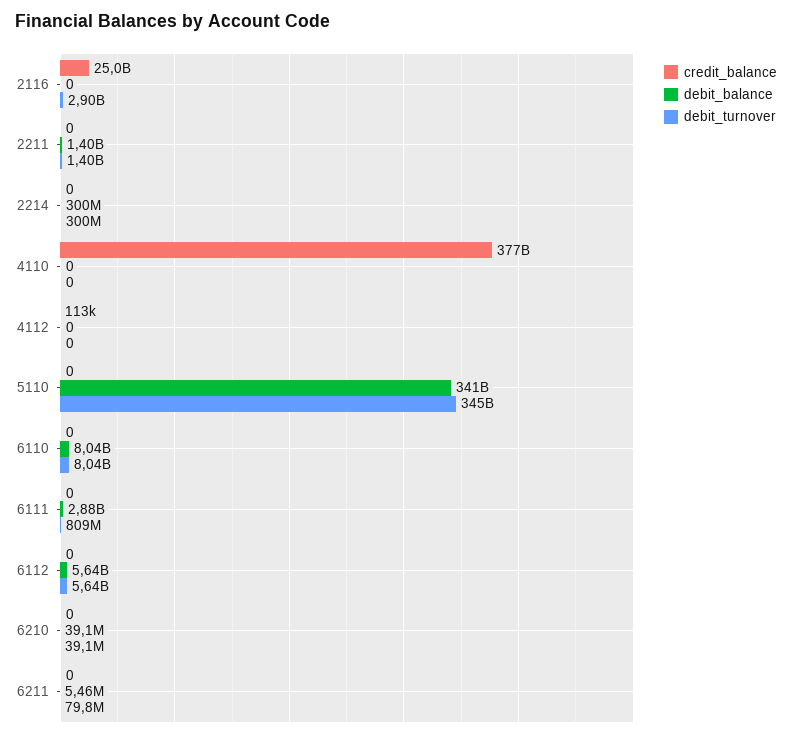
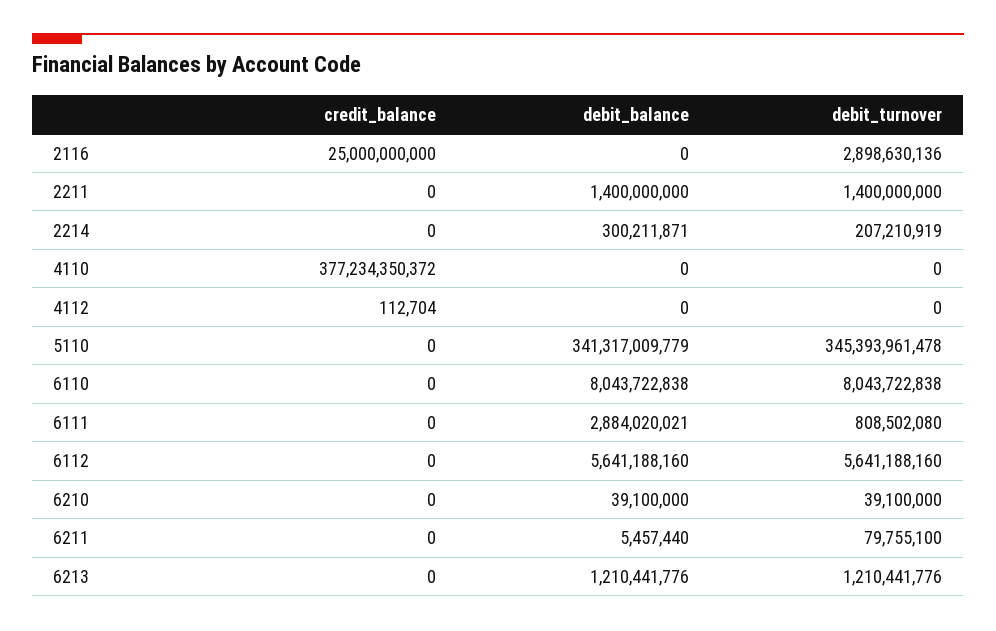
debit_turnover, 2214: 300000000 -> 207210919
credit_balance, 6213: none -> 0
debit_balance, 6213: none -> 1210441776
debit_turnover, 6213: none -> 1210441776

